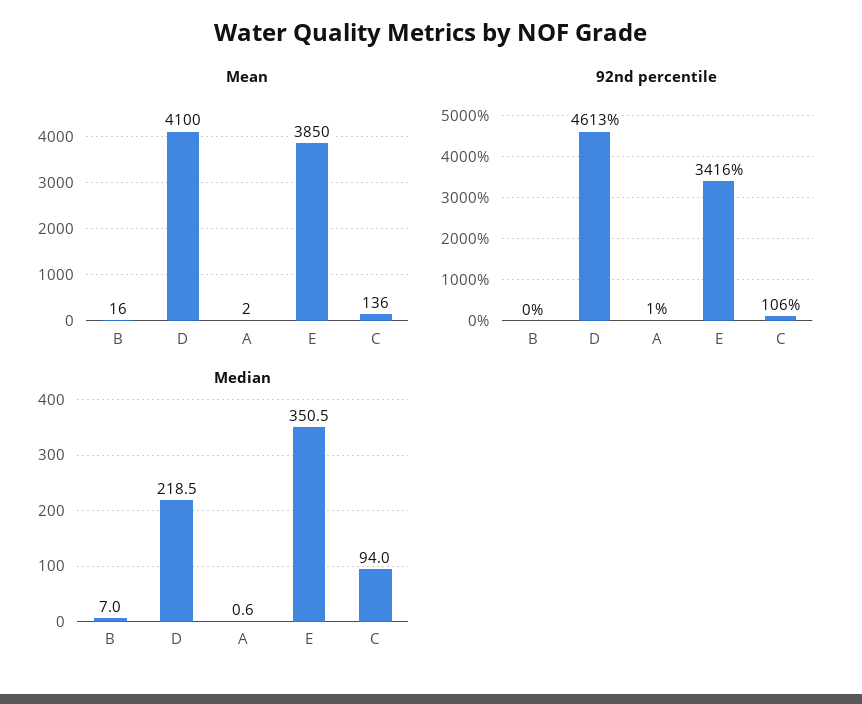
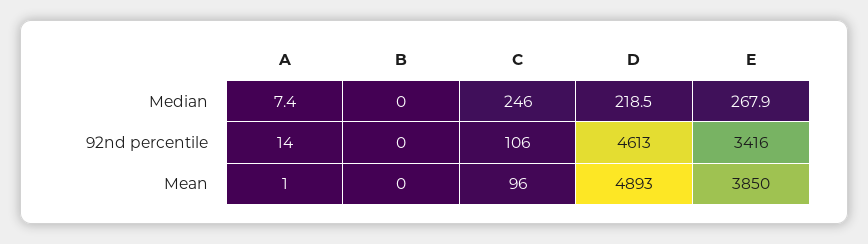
Mean, B: 16 -> 0
Mean, D: 4100 -> 4893
Mean, A: 2 -> 1
Mean, C: 136 -> 96
92nd percentile, A: 1 -> 14
Median, B: 7 -> 0
Median, A: 0.6 -> 7.4
Median, E: 350.5 -> 267.9
Median, C: 94 -> 246

